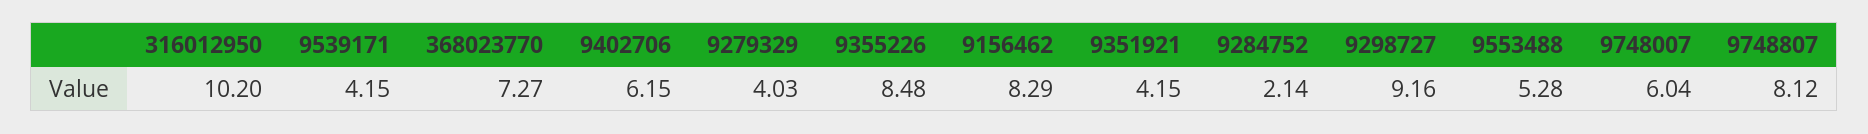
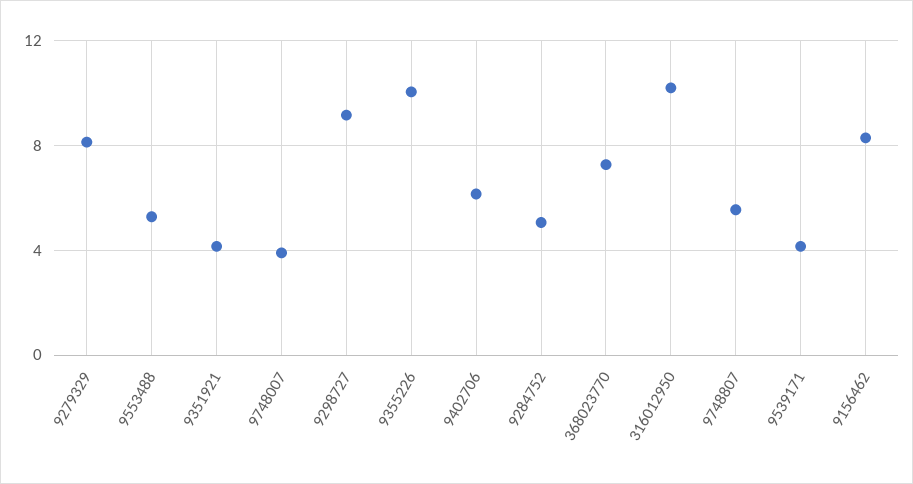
9279329: 4.03 -> 8
9355226: 8.48 -> 10
9284752: 2.14 -> 5
9748007: 6.04 -> 4
9748807: 8.12 -> 5.5

